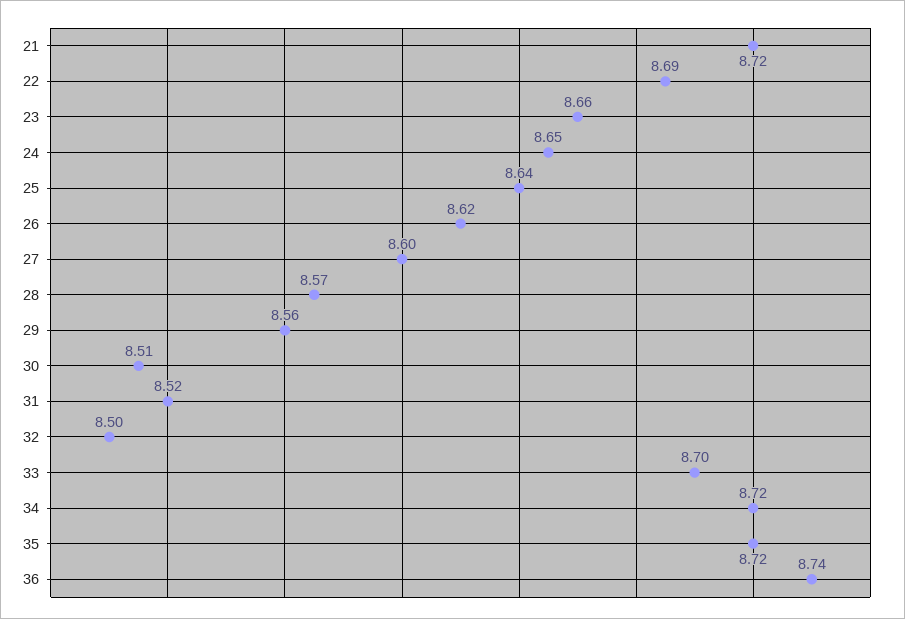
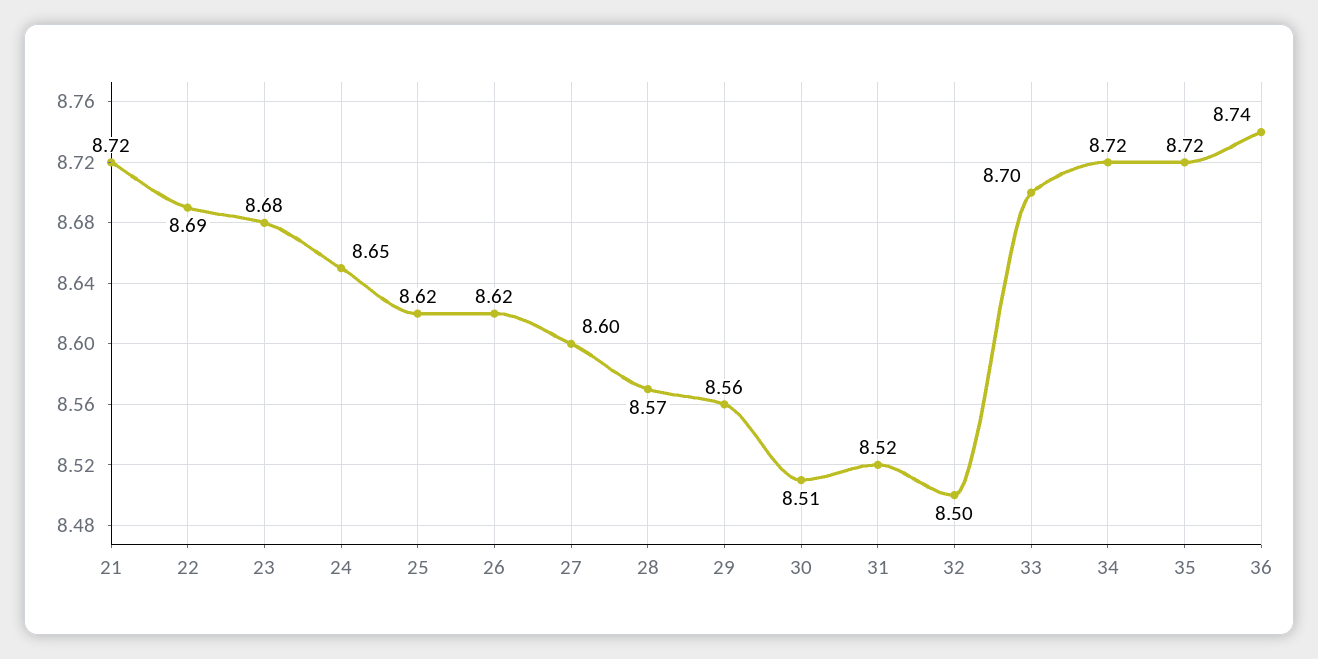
23: 8.66 -> 8.68
25: 8.64 -> 8.62

